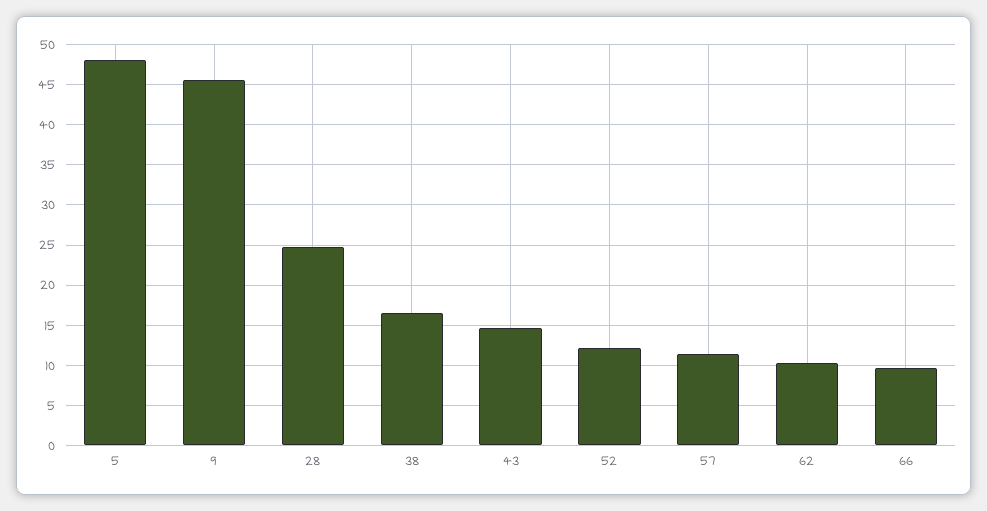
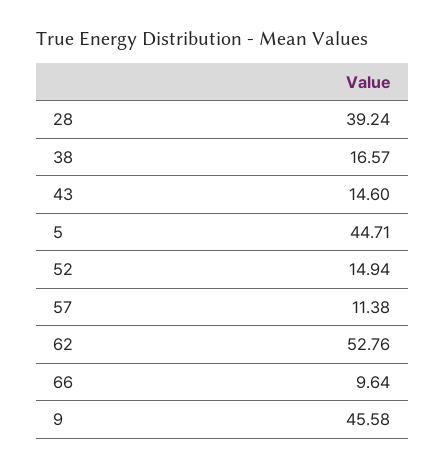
5: 48 -> 44.71
28: 25 -> 39.24
52: 12 -> 14.94
62: 10 -> 52.76

